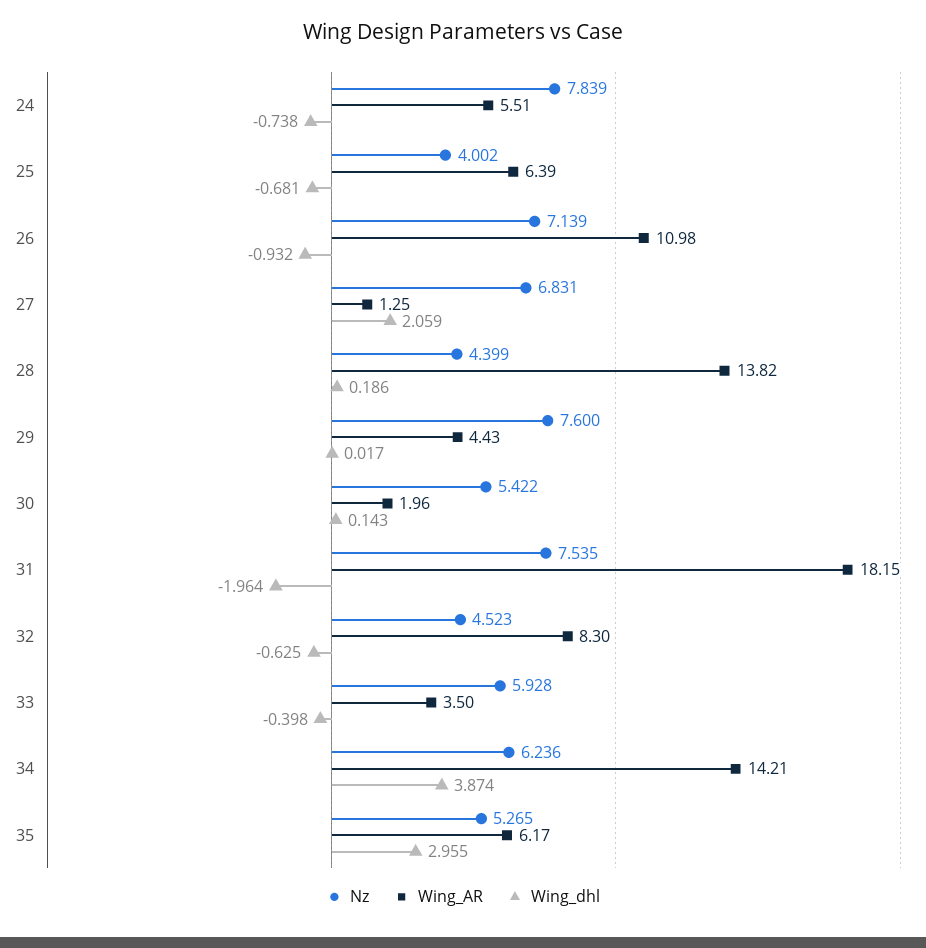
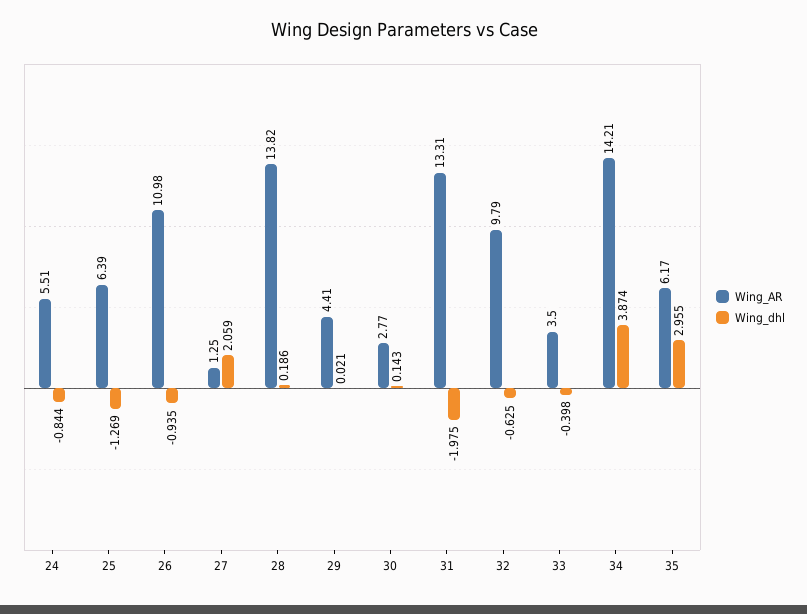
Nz, 24: 7.839 -> none
Wing_dhl, 24: -0.738 -> -0.844
Nz, 25: 4.002 -> none
Wing_dhl, 25: -0.681 -> -1.269
Nz, 26: 7.139 -> none
Wing_dhl, 26: -0.932 -> -0.935
Nz, 27: 6.831 -> none
Nz, 28: 4.399 -> none
Nz, 29: 7.6 -> none
Wing_AR, 29: 4.43 -> 4.41
Wing_dhl, 29: 0.017 -> 0.021
Nz, 30: 5.422 -> none
Wing_AR, 30: 1.96 -> 2.77
Nz, 31: 7.535 -> none
Wing_AR, 31: 18.15 -> 13.31
Wing_dhl, 31: -1.964 -> -1.975
Nz, 32: 4.523 -> none
Wing_AR, 32: 8.3 -> 9.79
Nz, 33: 5.928 -> none
Nz, 34: 6.236 -> none
Nz, 35: 5.265 -> none

